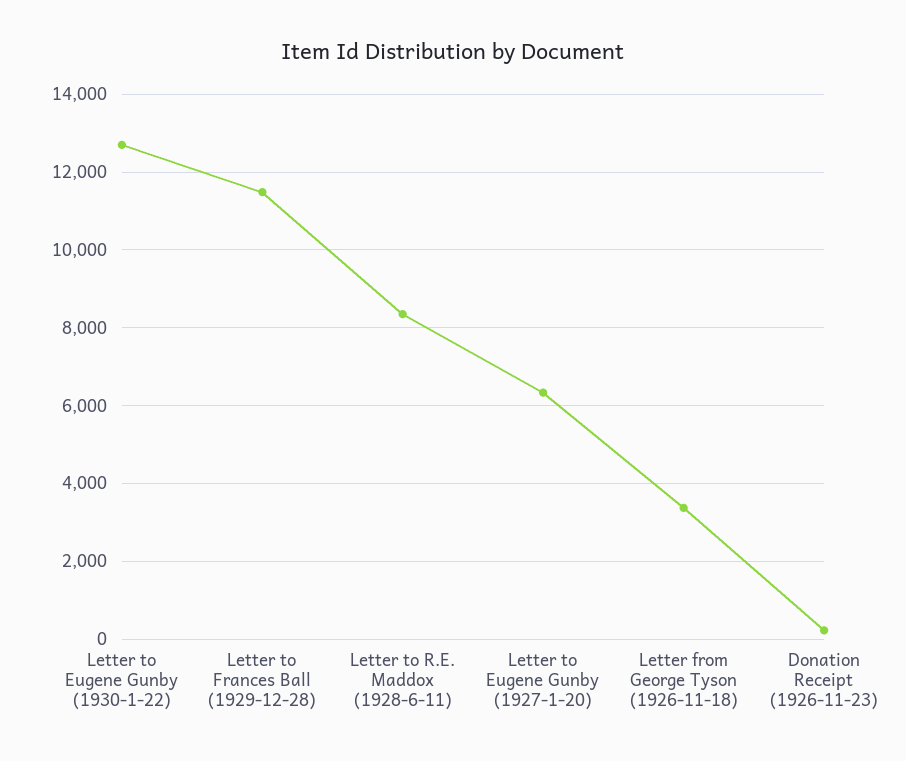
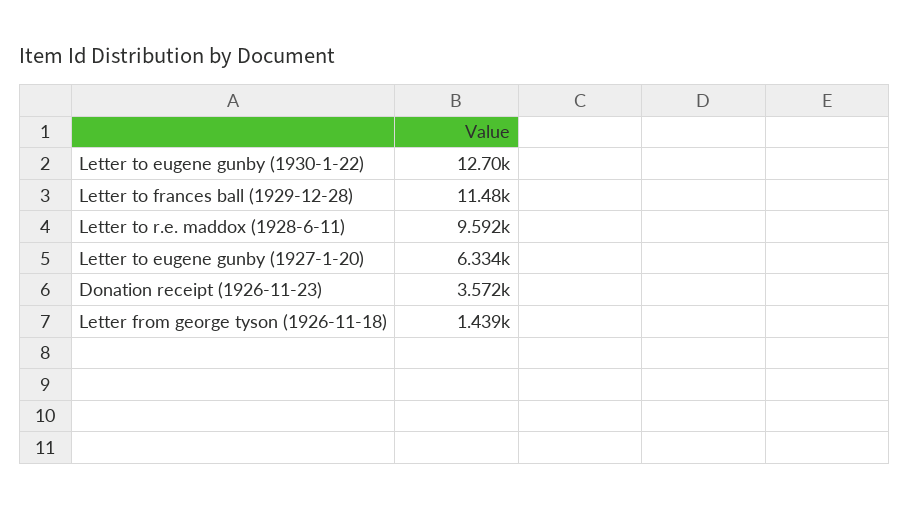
Letter to R.E. Maddox (1928-6-11): 8400 -> 9592
Letter from George Tyson (1926-11-18): 3400 -> 1439
Donation Receipt (1926-11-23): 200 -> 3572

